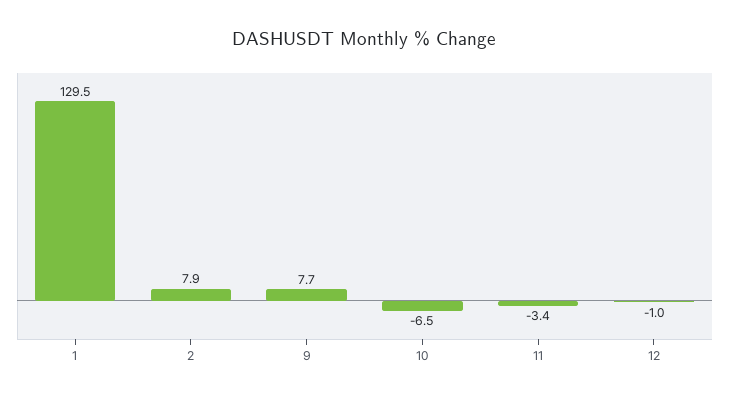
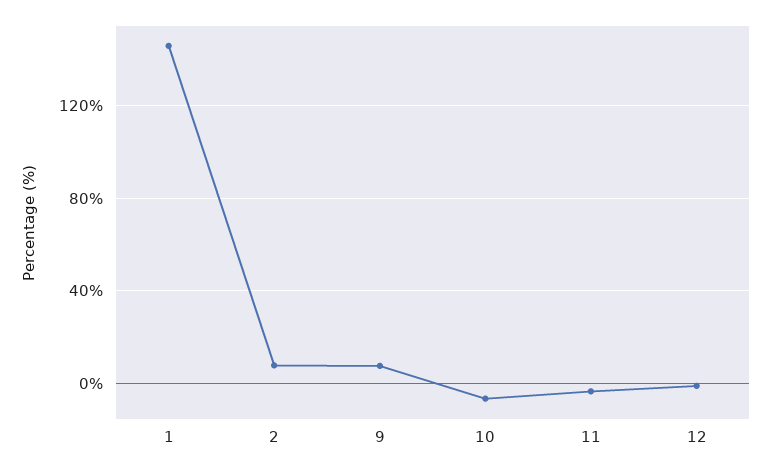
1: 129.5 -> 145

